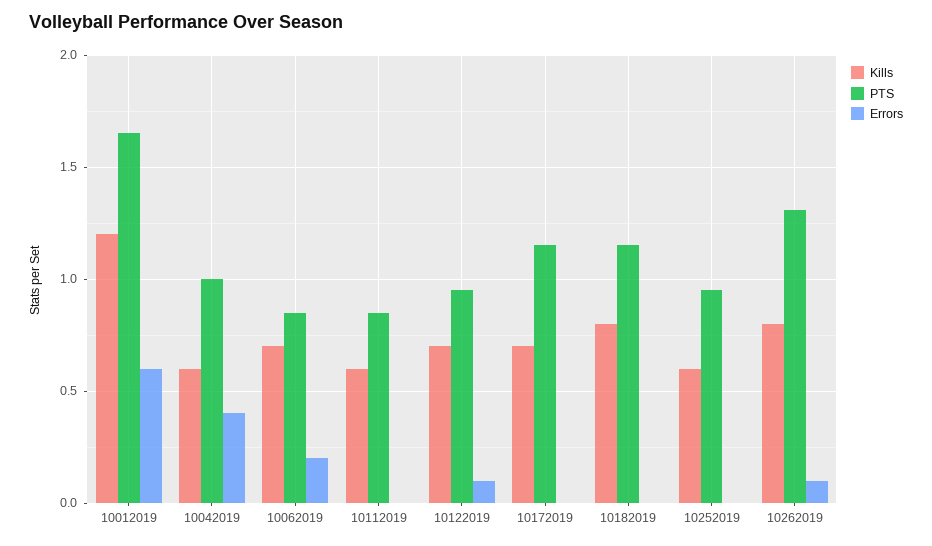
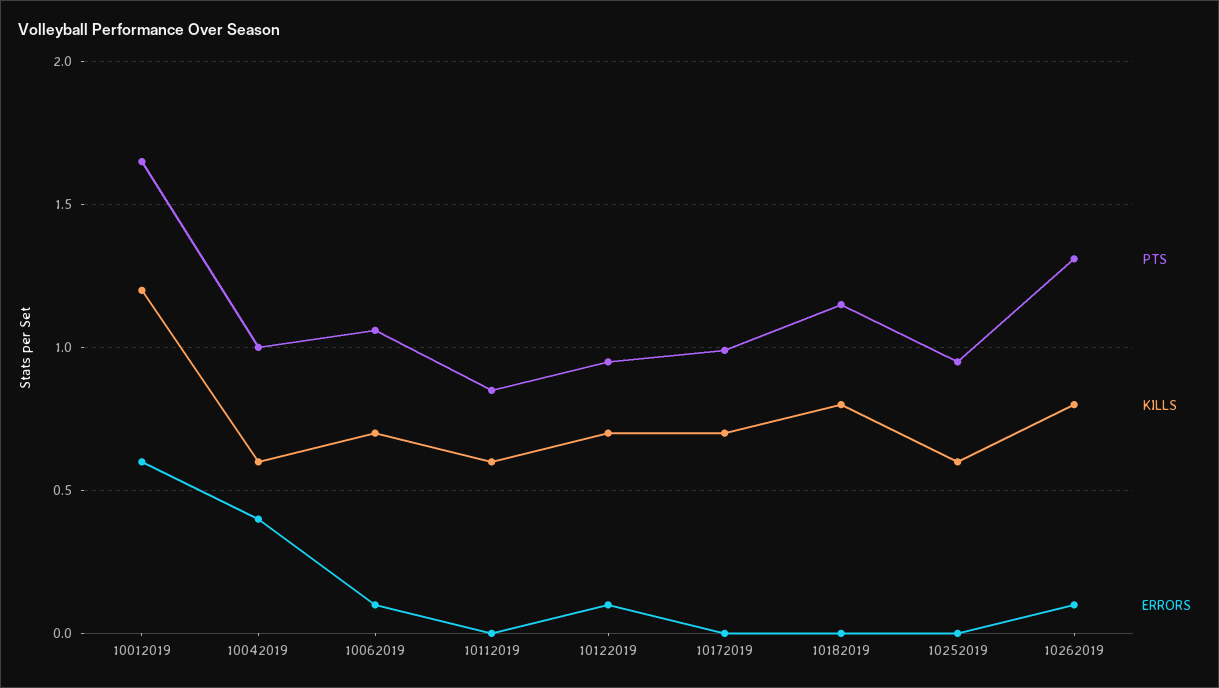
PTS, 10062019: 0.85 -> 1.05
Errors, 10062019: 0.2 -> 0.1
PTS, 10172019: 1.15 -> 1

